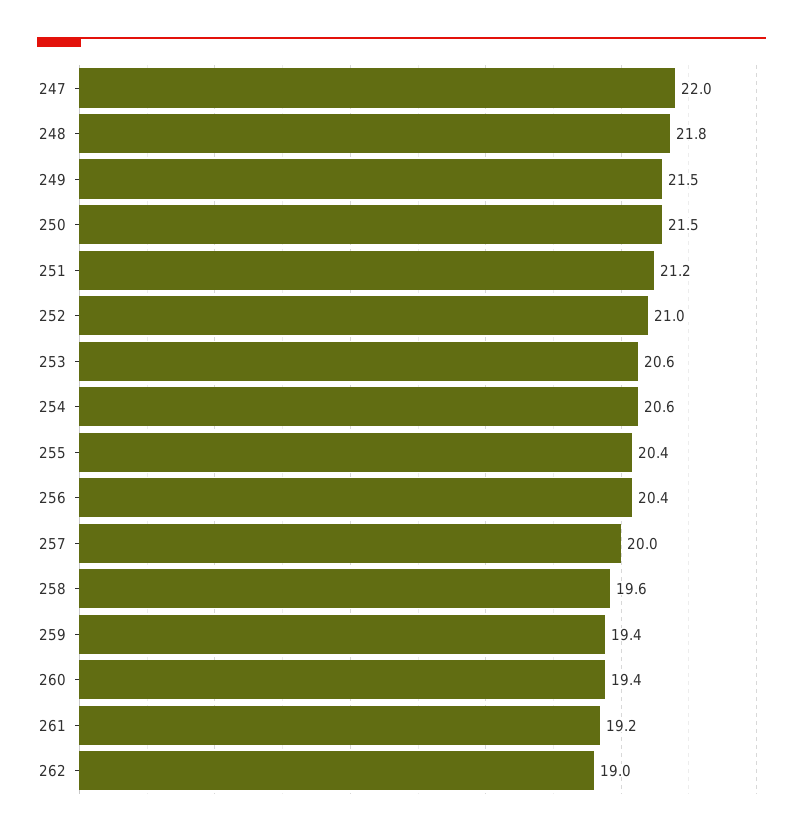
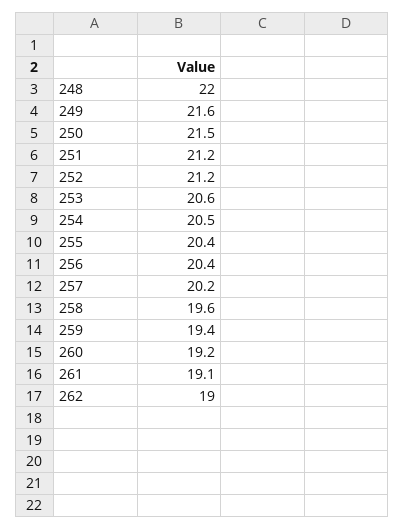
247: 22 -> none
248: 21.8 -> 22
249: 21.5 -> 21.6
252: 21 -> 21.2
254: 20.6 -> 20.5
257: 20 -> 20.2
260: 19.4 -> 19.2
261: 19.2 -> 19.1

